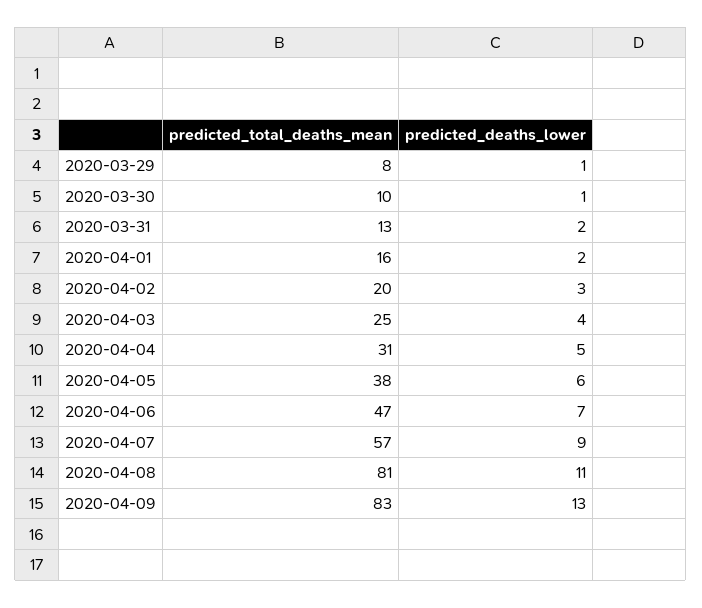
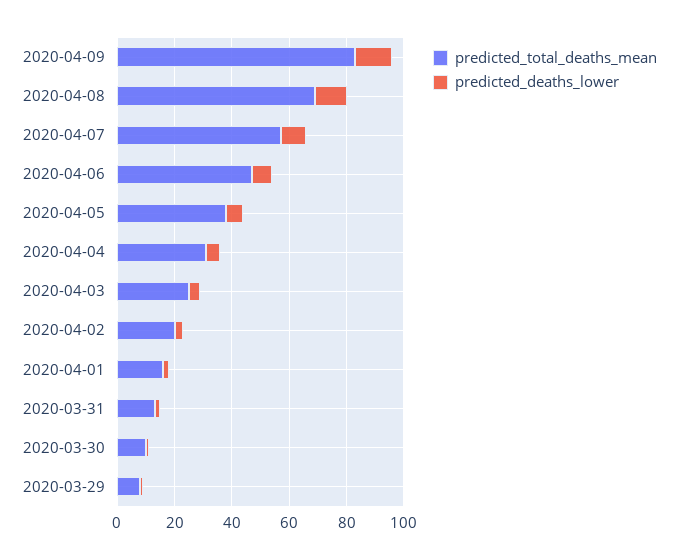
predicted_total_deaths_mean, 2020-04-08: 81 -> 70

